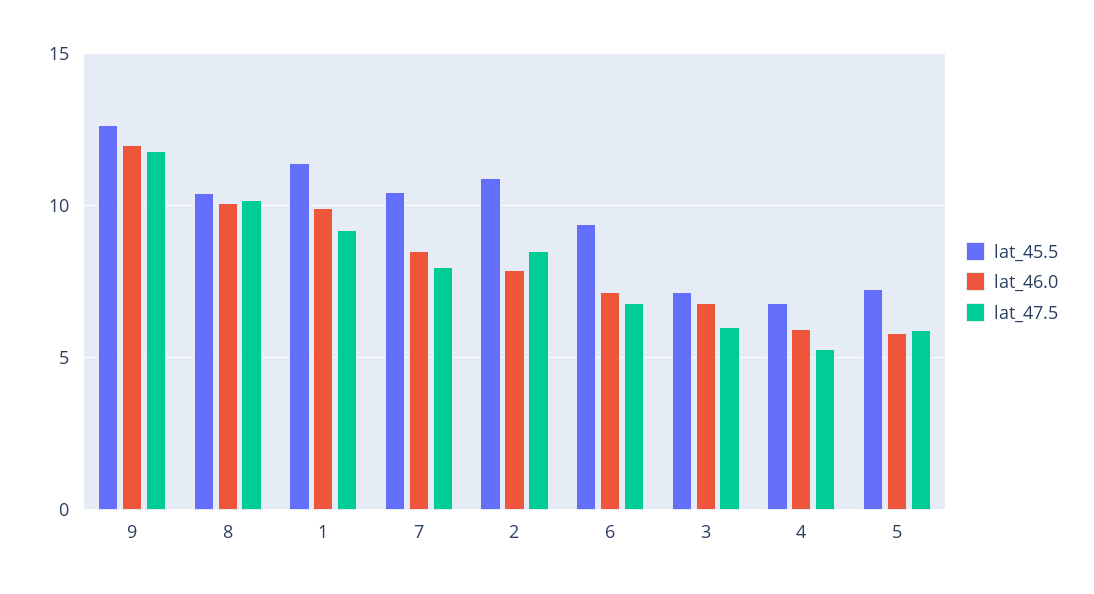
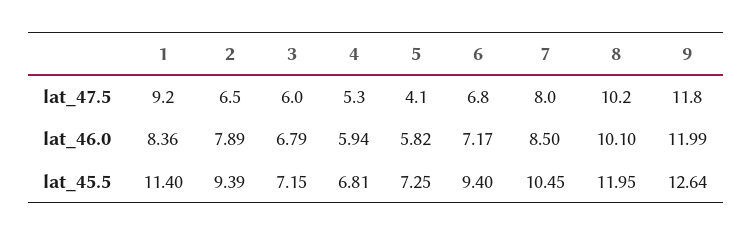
lat_45.5, 8: 10.5 -> 11.95
lat_46.0, 1: 10 -> 8.36
lat_45.5, 2: 11 -> 9.39
lat_47.5, 2: 8.5 -> 6.5
lat_47.5, 5: 6 -> 4.1

